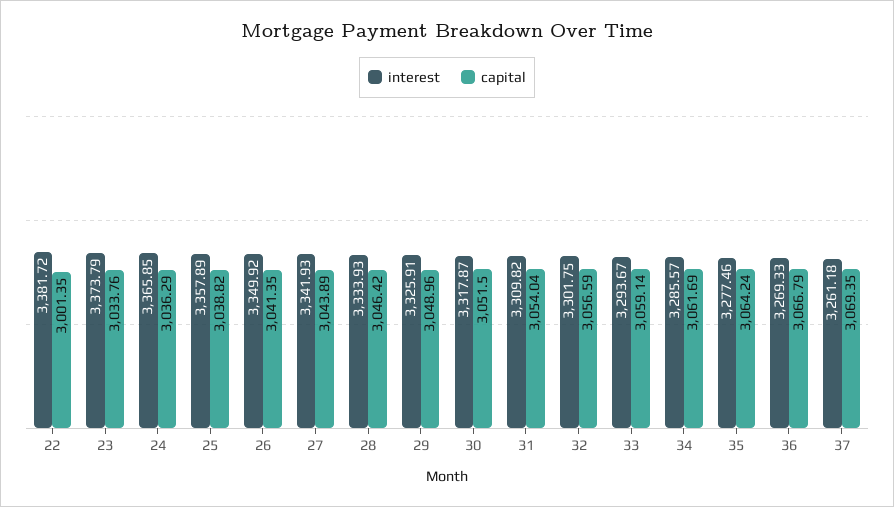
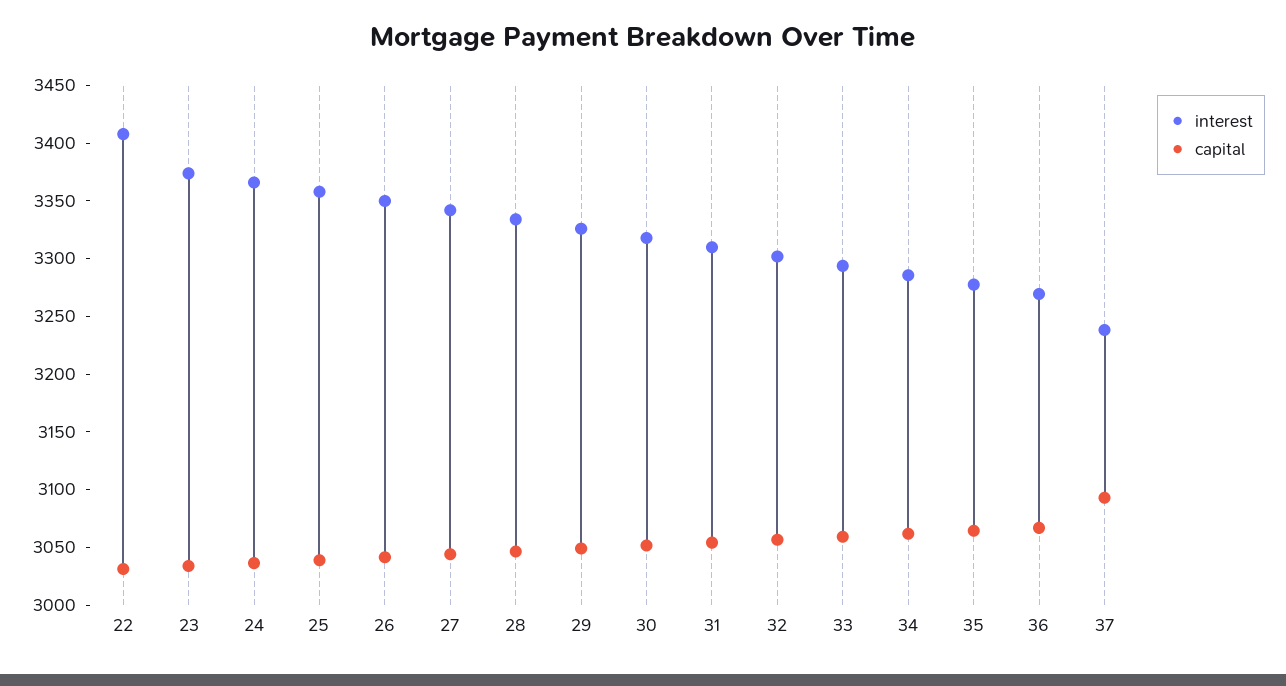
interest, 22: 3381.72 -> 3410
capital, 22: 3001.35 -> 3030
interest, 37: 3261.18 -> 3240
capital, 37: 3069.35 -> 3090

